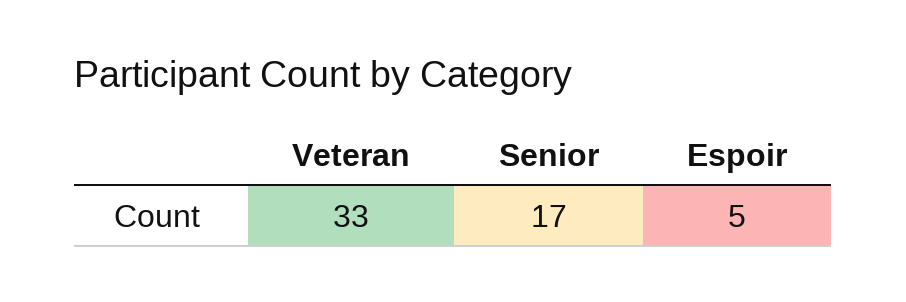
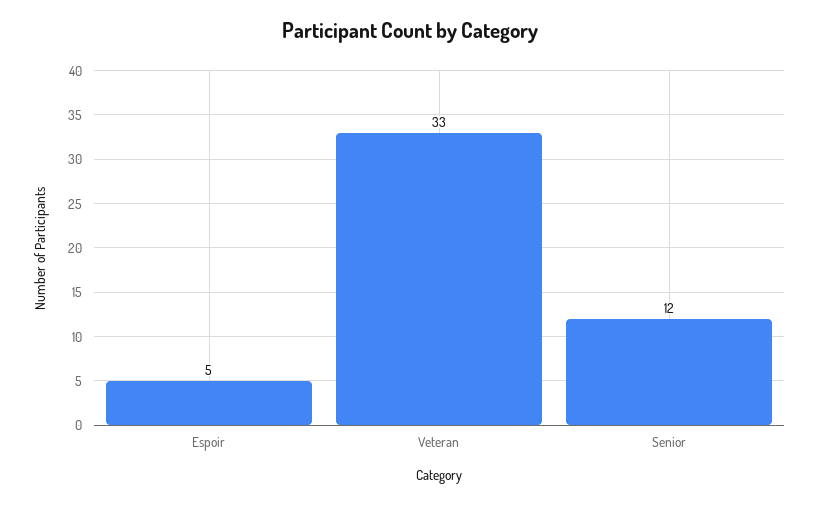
Senior: 17 -> 12

